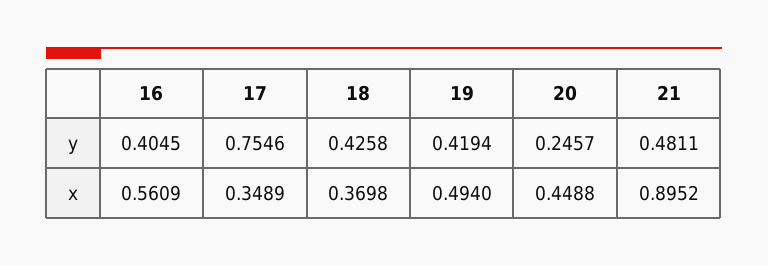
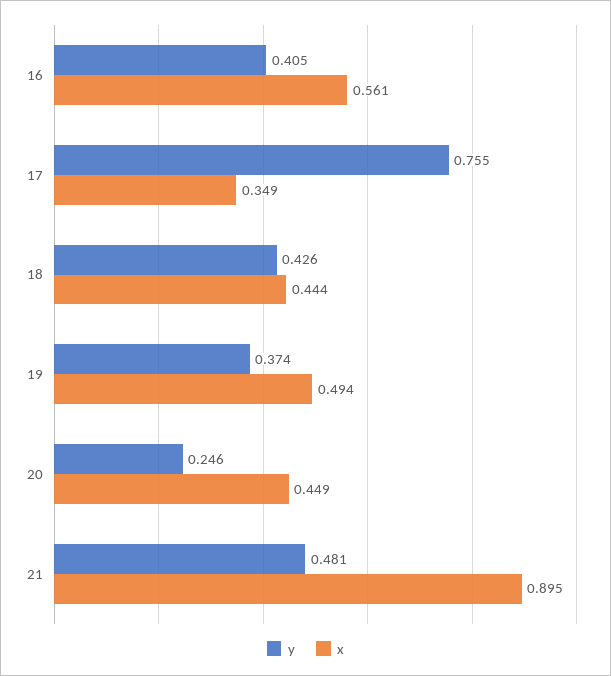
y, 19: 0.4194 -> 0.374
x, 18: 0.3698 -> 0.444

